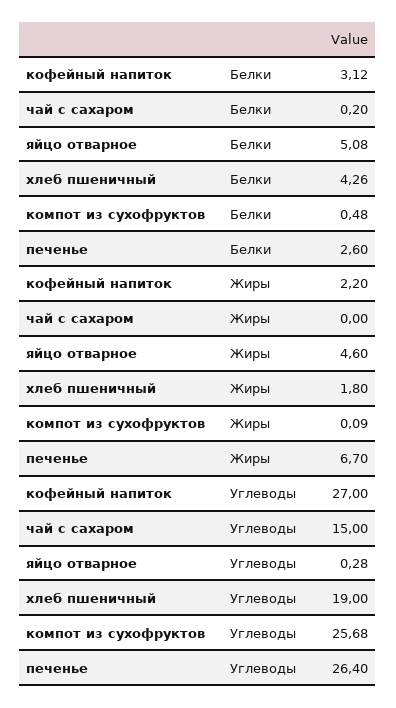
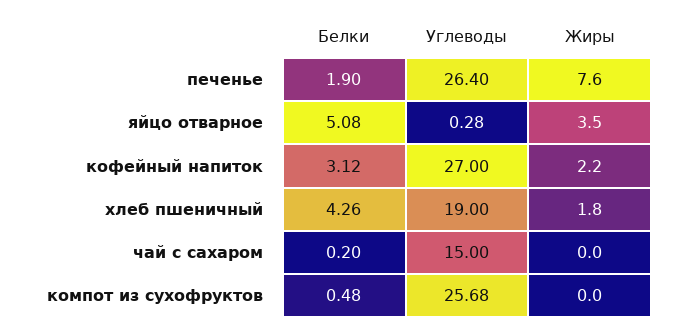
печенье, Белки: 2.6 -> 1.9
яйцо отварное, Жиры: 4.6 -> 3.5
компот из сухофруктов, Жиры: 0.09 -> 0
печенье, Жиры: 6.7 -> 7.6

